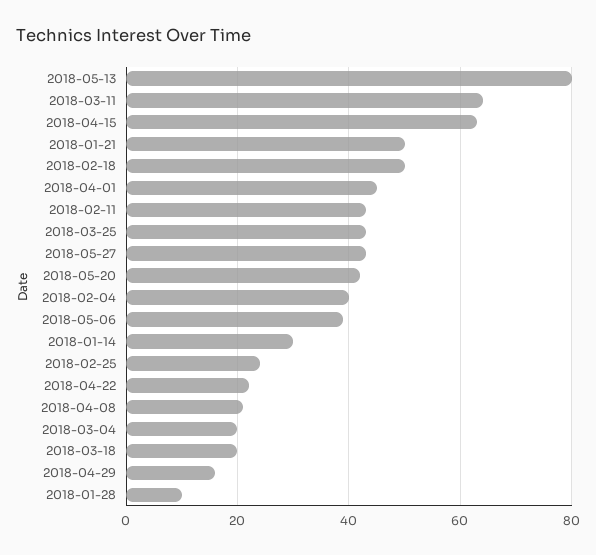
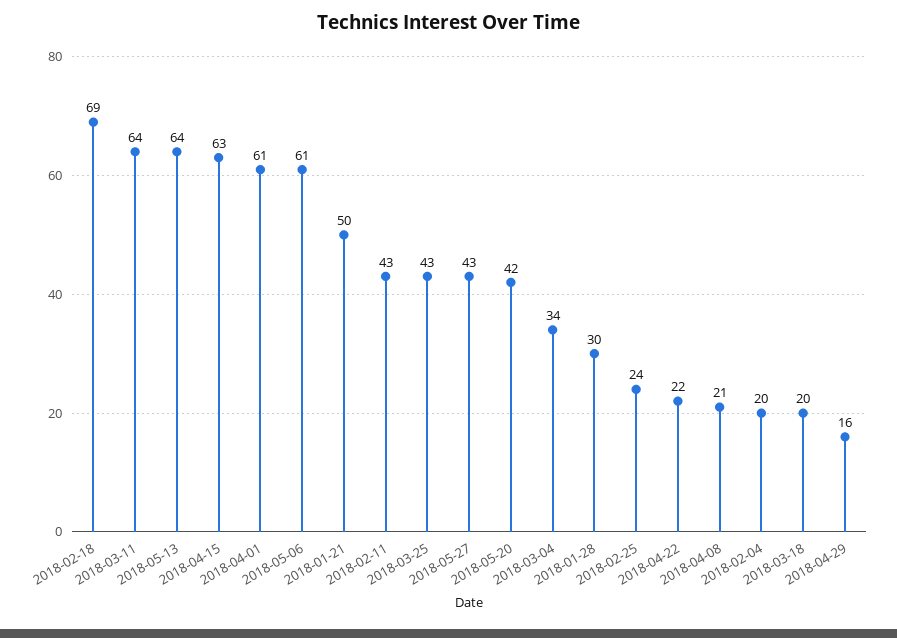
2018-05-13: 80 -> 64
2018-02-18: 50 -> 69
2018-04-01: 45 -> 61
2018-02-04: 40 -> 20
2018-05-06: 40 -> 61
2018-01-14: 30 -> none
2018-03-04: 20 -> 34
2018-01-28: 10 -> 30

